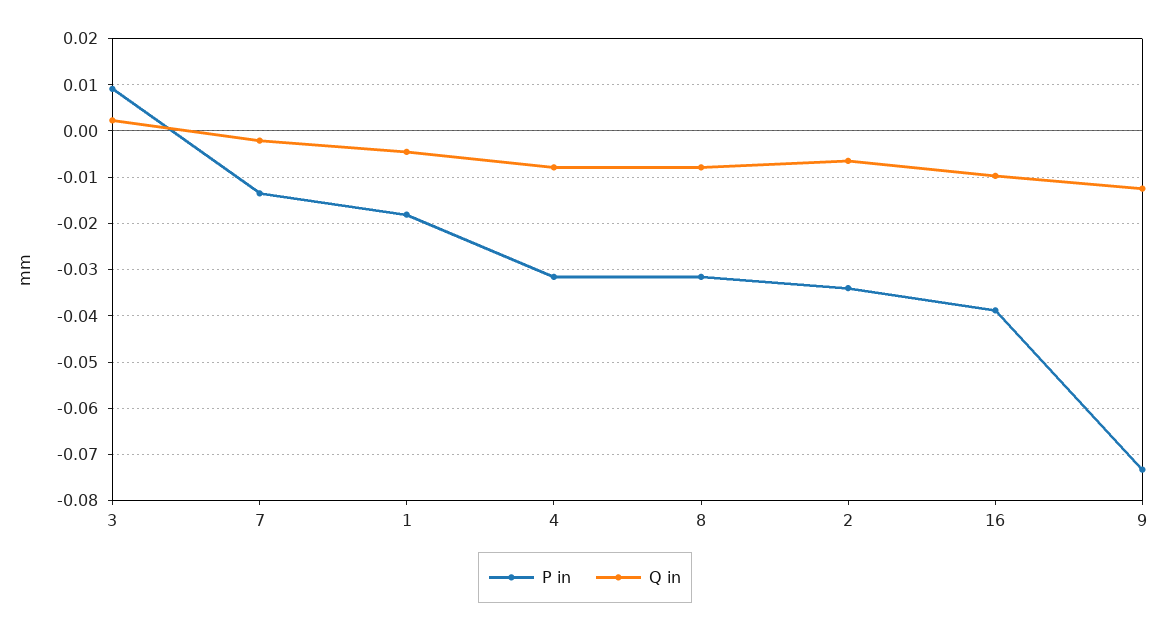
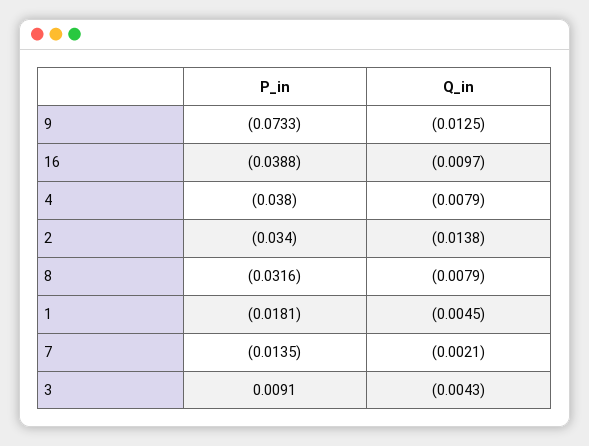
Q in, 3: 0.002 -> -0.0043
P in, 4: -0.032 -> -0.038
Q in, 2: -0.006 -> -0.0138

